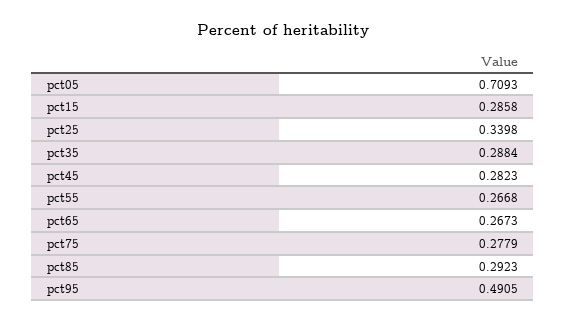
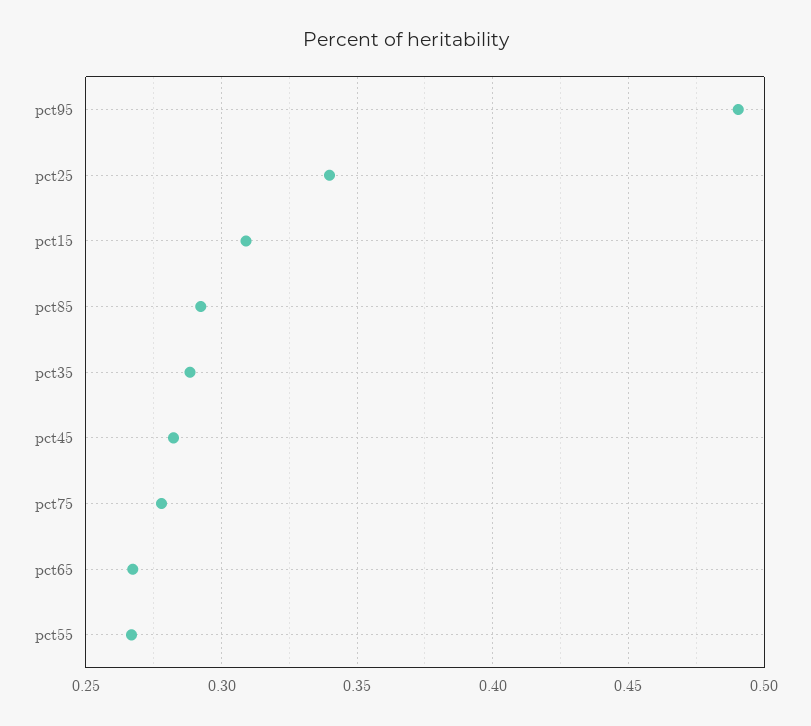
pct05: 0.7093 -> none
pct15: 0.2858 -> 0.31

